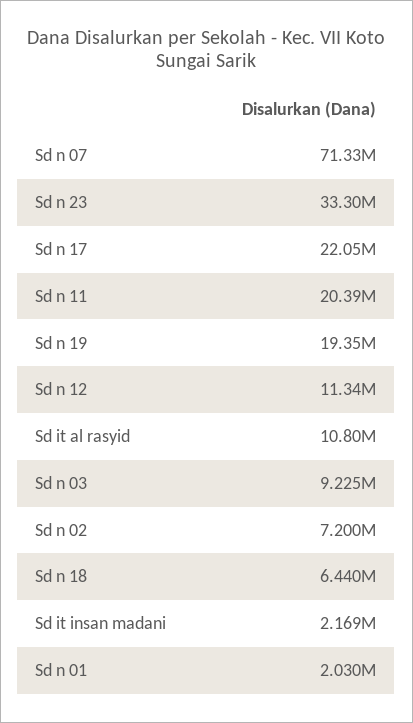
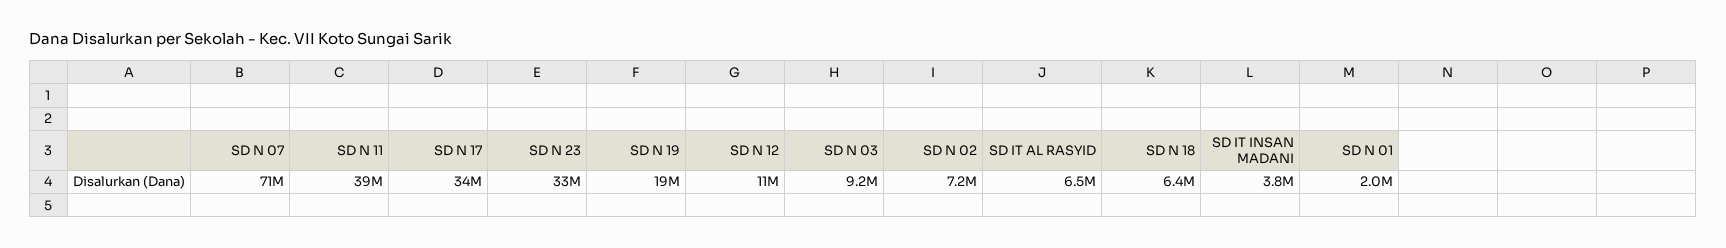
Sd n 17: 22050000 -> 34000000
Sd n 11: 20390000 -> 39000000
Sd it al rasyid: 10800000 -> 6500000
Sd it insan madani: 2169000 -> 3800000

